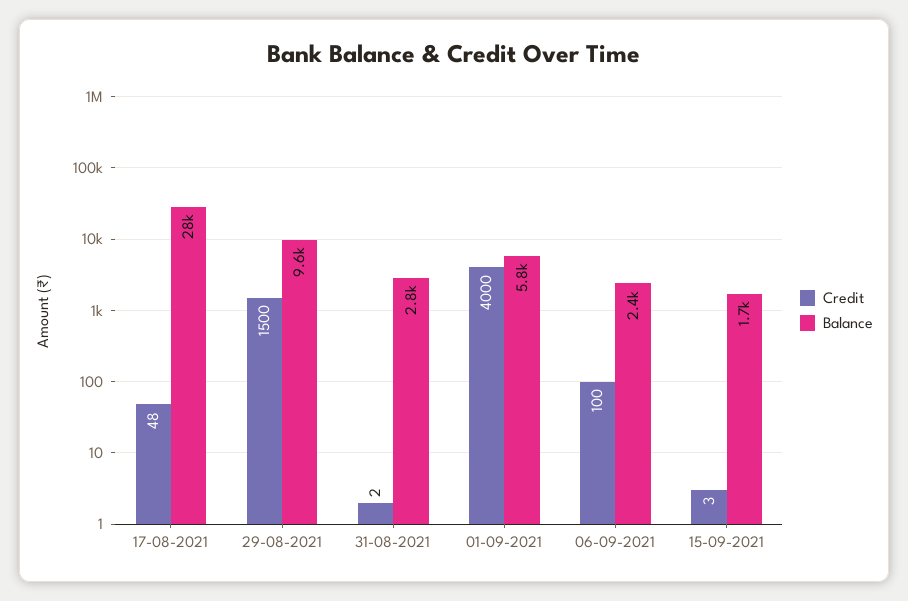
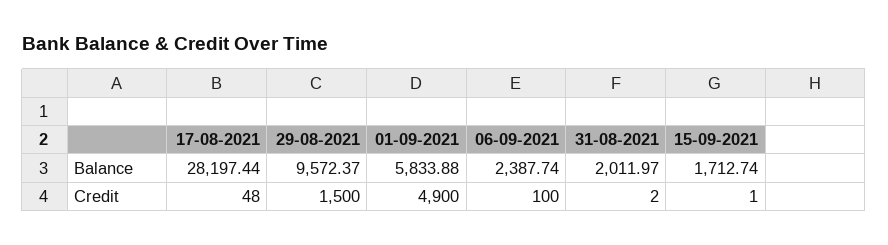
Balance, 31-08-2021: 2800 -> 2011.97
Credit, 01-09-2021: 4000 -> 4900
Credit, 15-09-2021: 3 -> 1

